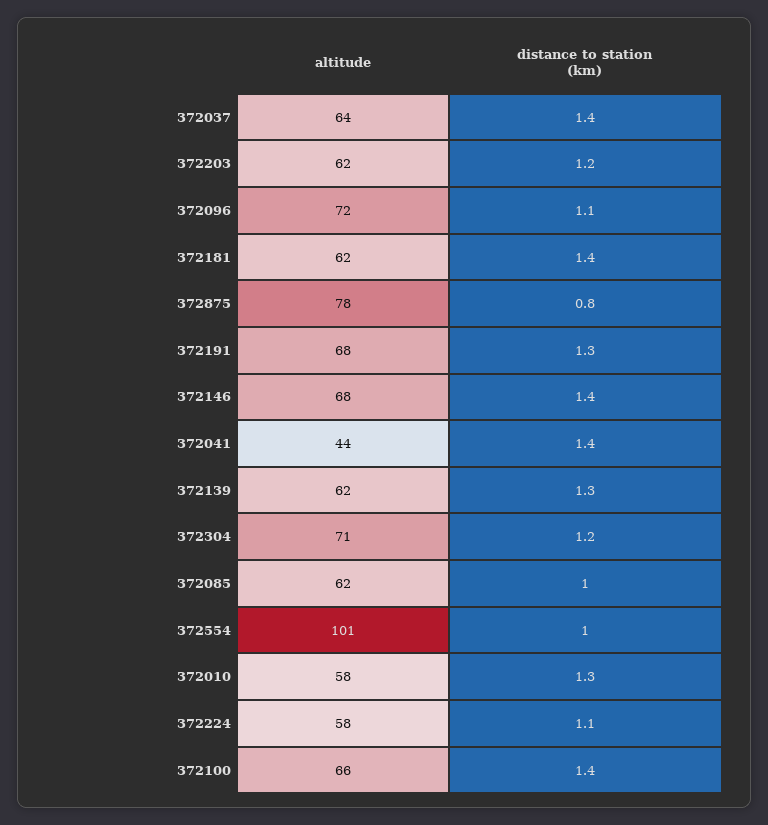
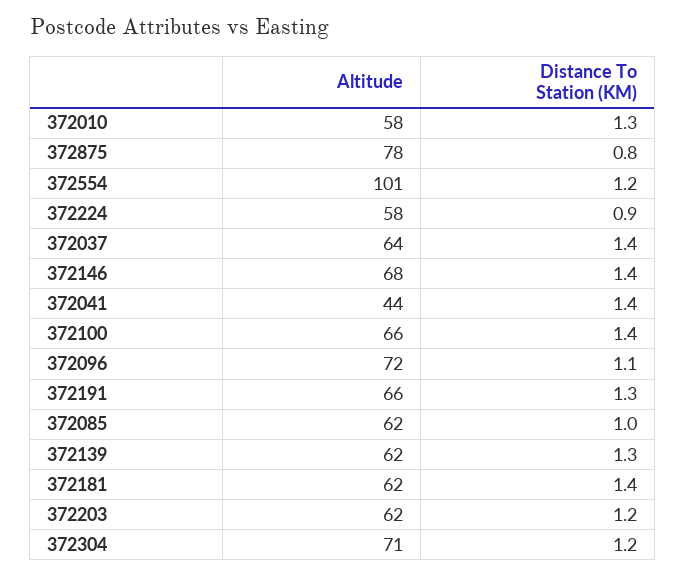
altitude, 372191: 68 -> 66
distance to station (km), 372554: 1 -> 1.2
distance to station (km), 372224: 1.1 -> 0.9

